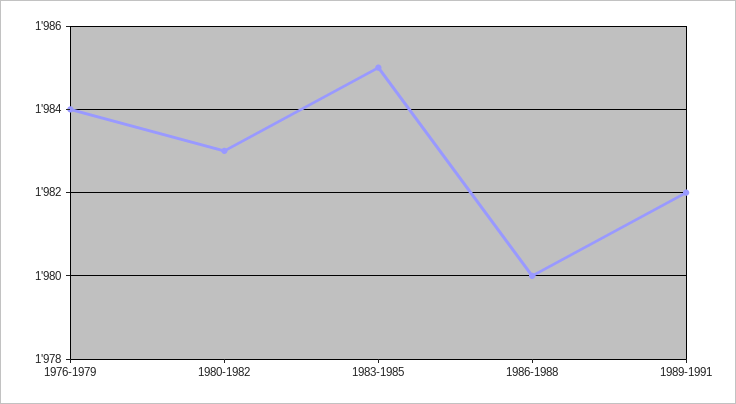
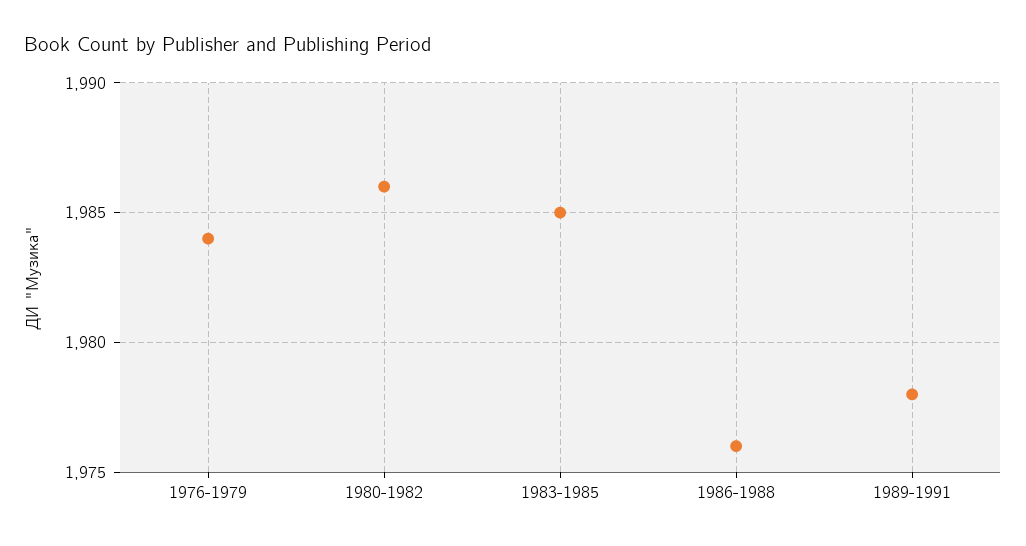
1980-1982: 1983 -> 1986
1986-1988: 1980 -> 1976
1989-1991: 1982 -> 1978

